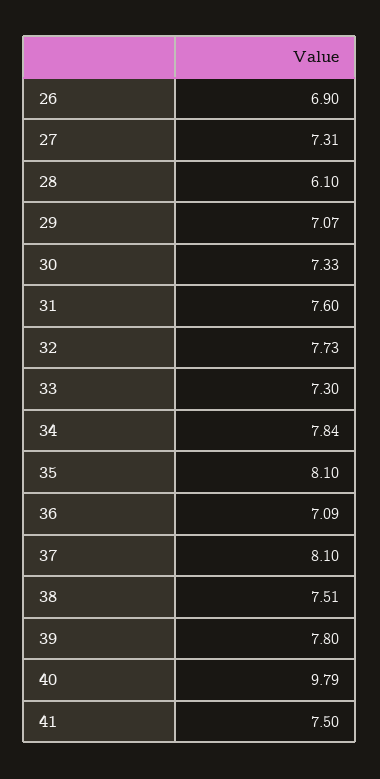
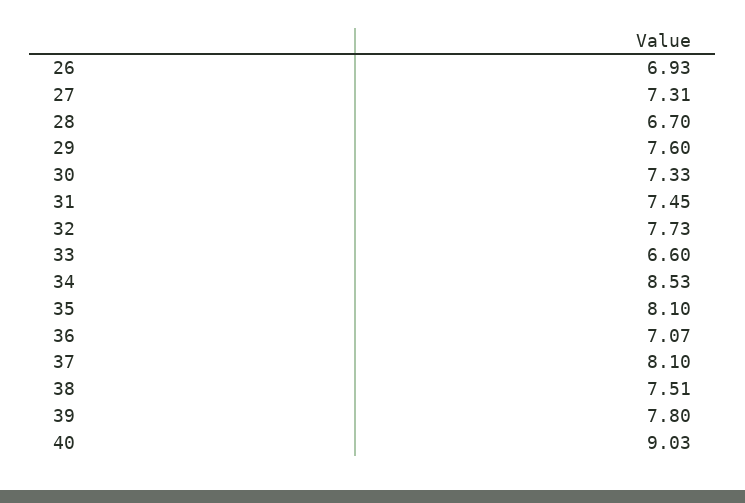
26: 6.9 -> 6.93
28: 6.1 -> 6.7
29: 7.07 -> 7.6
31: 7.6 -> 7.45
33: 7.3 -> 6.6
34: 7.84 -> 8.53
36: 7.09 -> 7.07
40: 9.79 -> 9.03
41: 7.5 -> none

